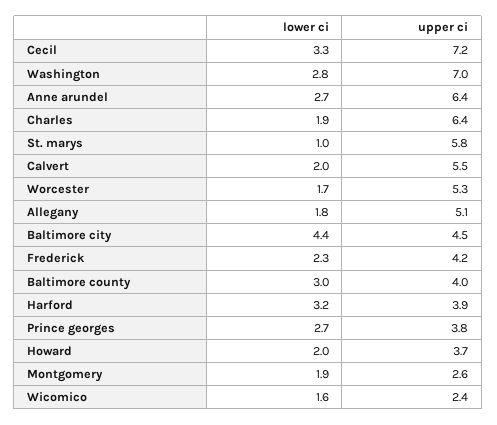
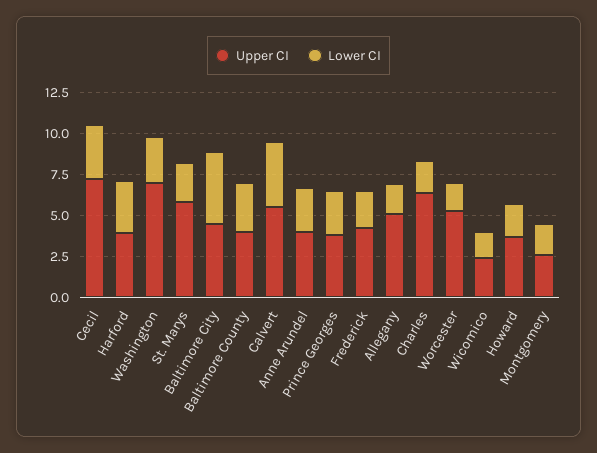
upper ci, Anne arundel: 6.4 -> 4
lower ci, St. marys: 1 -> 2.5
lower ci, Calvert: 2 -> 4

